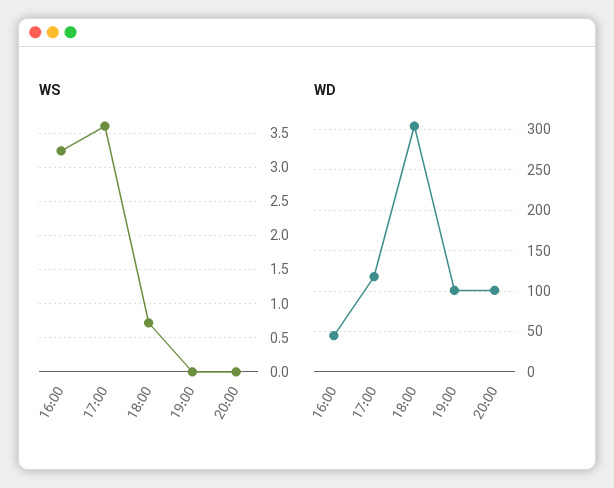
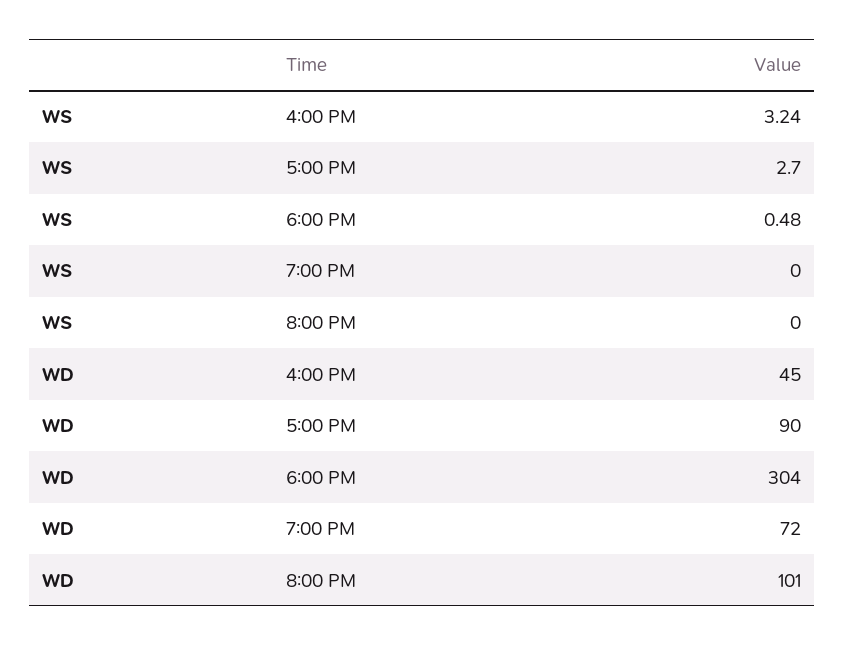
WS, 17:00: 3.6 -> 2.7
WS, 18:00: 0.7 -> 0.48
WD, 17:00: 120 -> 90
WD, 19:00: 100 -> 72

